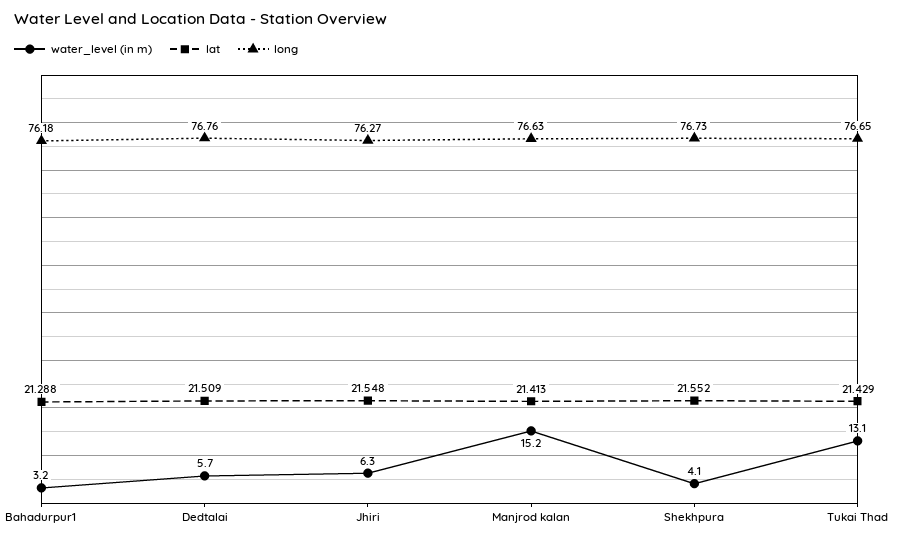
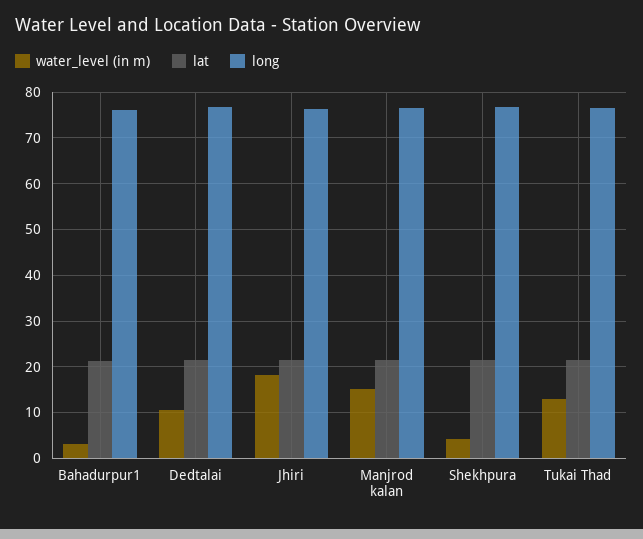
water_level (in m), Dedtalai: 5.7 -> 10
water_level (in m), Jhiri: 6.3 -> 18

